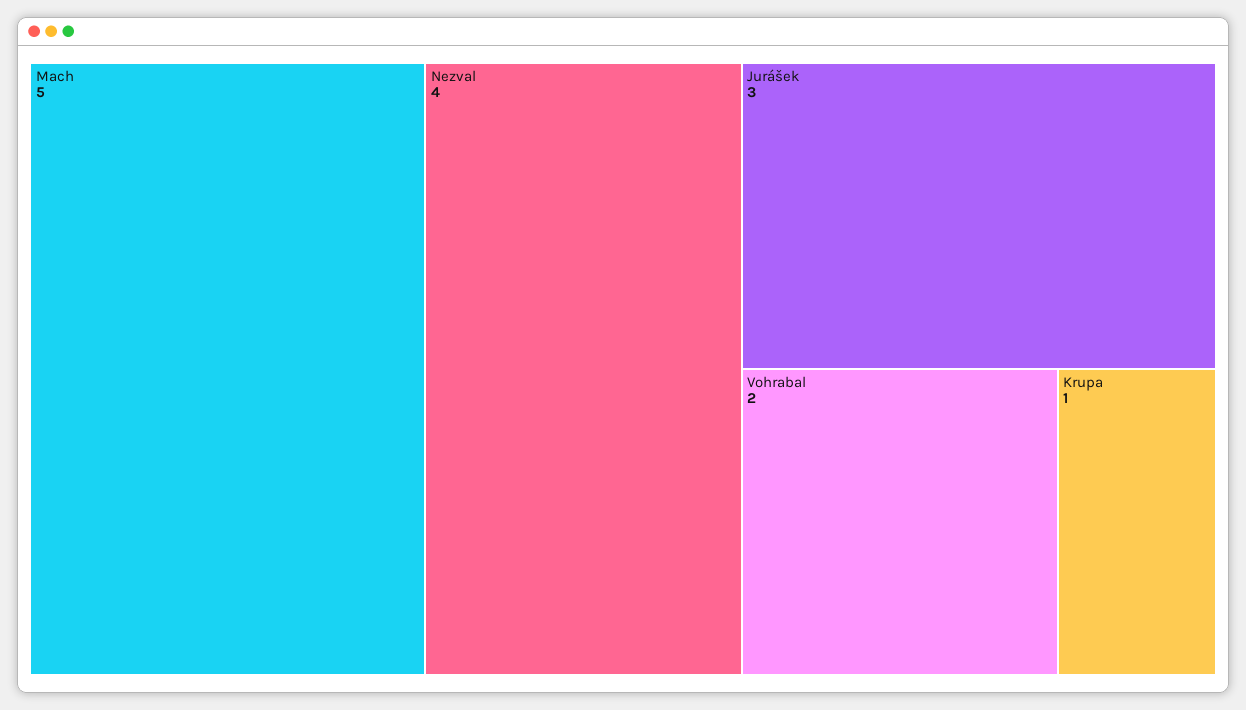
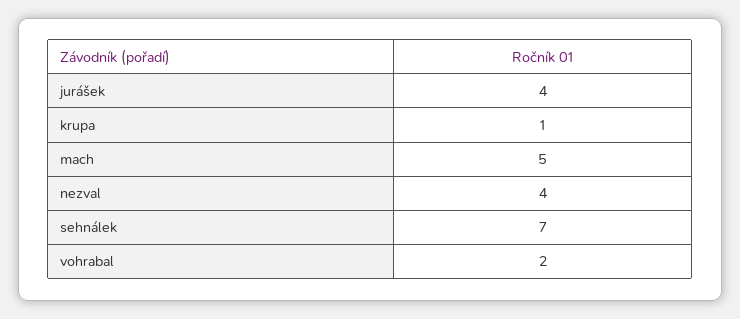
Jurášek: 3 -> 4
sehnálek: none -> 7

